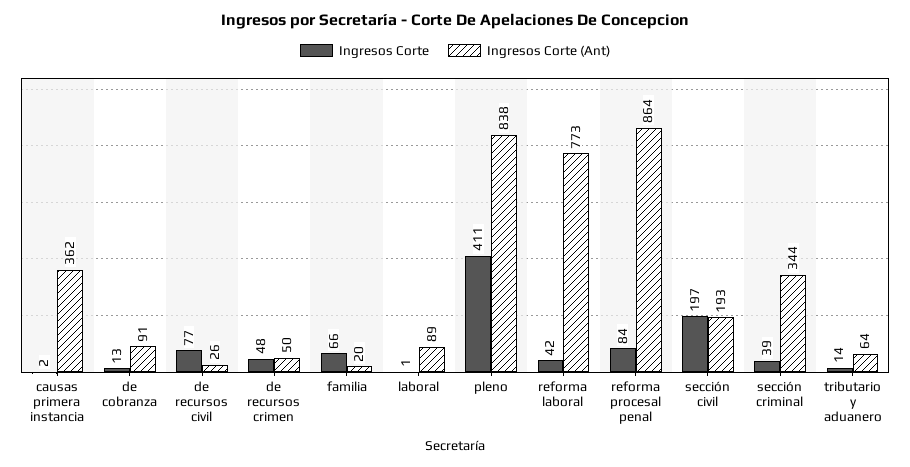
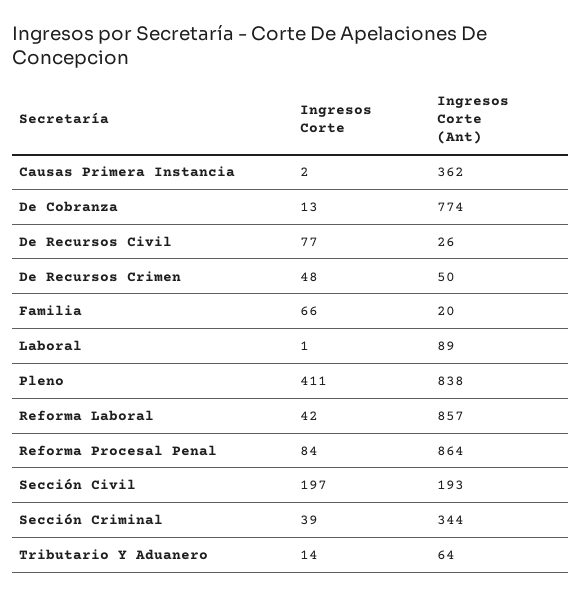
Ingresos Corte (Ant), de cobranza: 91 -> 774
Ingresos Corte (Ant), reforma laboral: 773 -> 857

